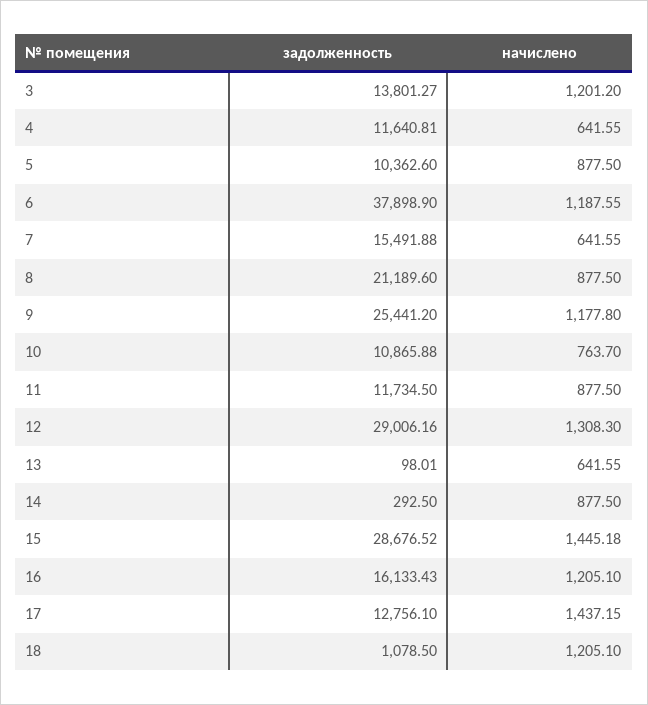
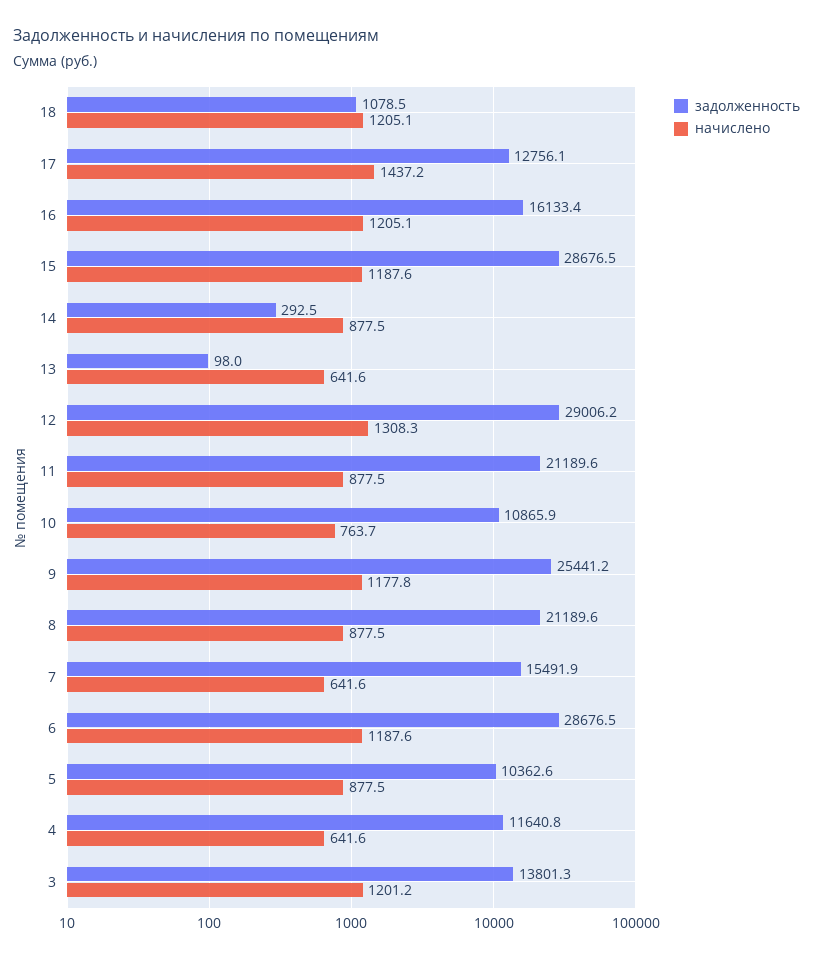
задолженность, 6: 37898.9 -> 28676.5
задолженность, 11: 11734.5 -> 21189.6
начислено, 15: 1445.18 -> 1187.6

